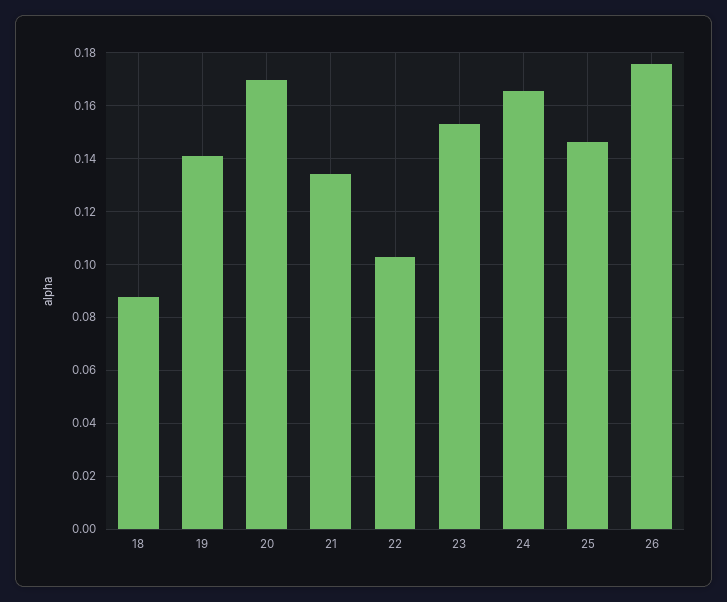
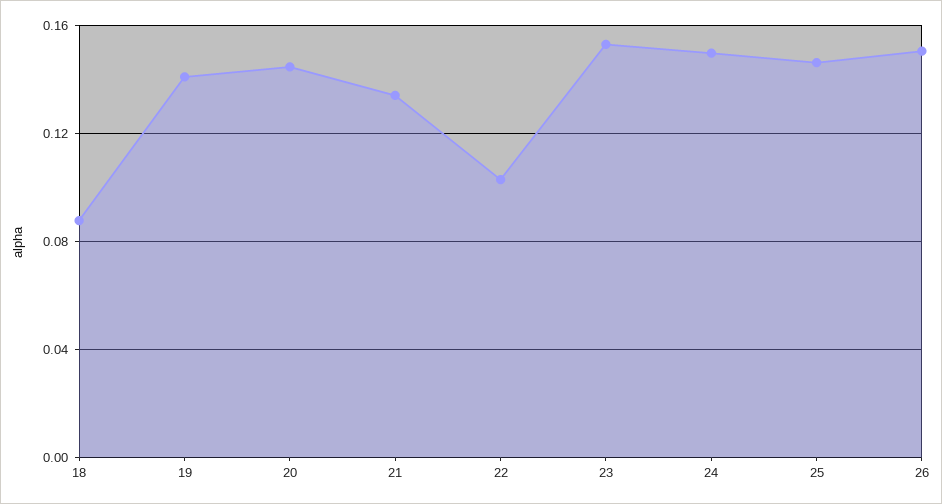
20: 0.17 -> 0.145
24: 0.165 -> 0.15
26: 0.175 -> 0.15

